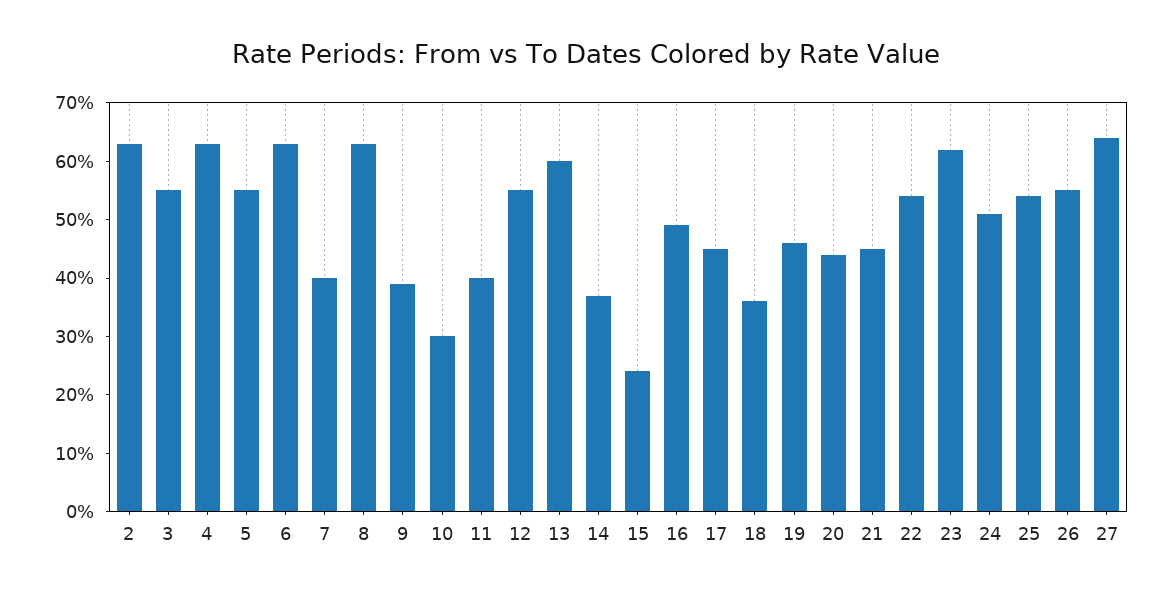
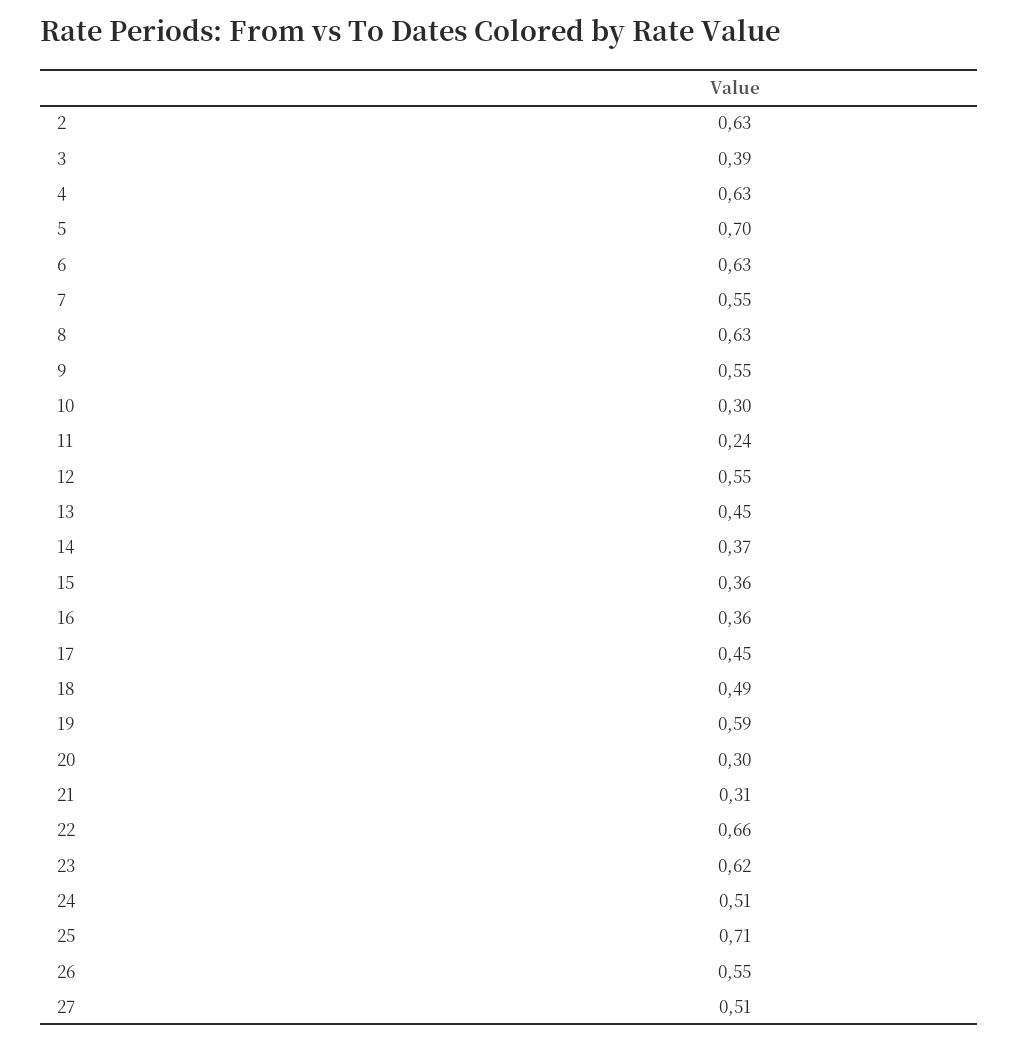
3: 0.55 -> 0.39
5: 0.55 -> 0.7
7: 0.4 -> 0.55
9: 0.4 -> 0.55
11: 0.4 -> 0.24
13: 0.6 -> 0.45
15: 0.25 -> 0.36
16: 0.5 -> 0.36
18: 0.35 -> 0.49
19: 0.45 -> 0.59
20: 0.45 -> 0.3
21: 0.45 -> 0.31
22: 0.55 -> 0.66
25: 0.55 -> 0.71
27: 0.65 -> 0.51

